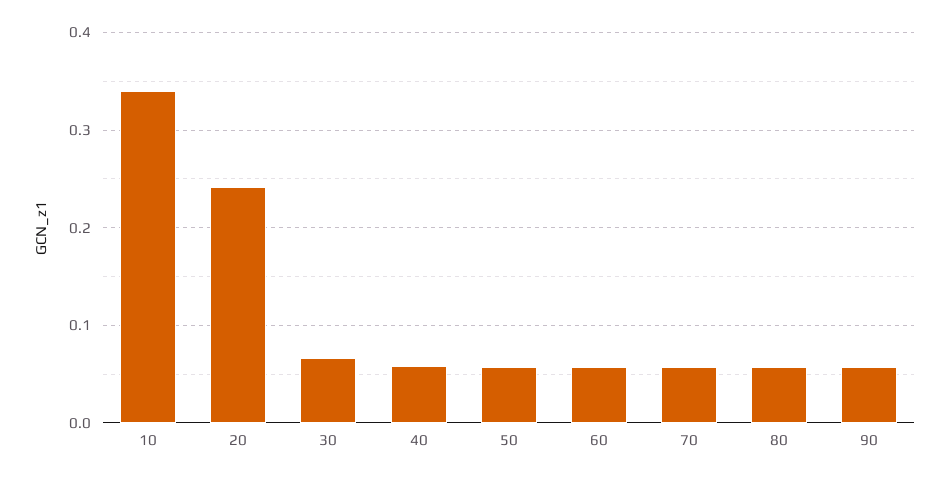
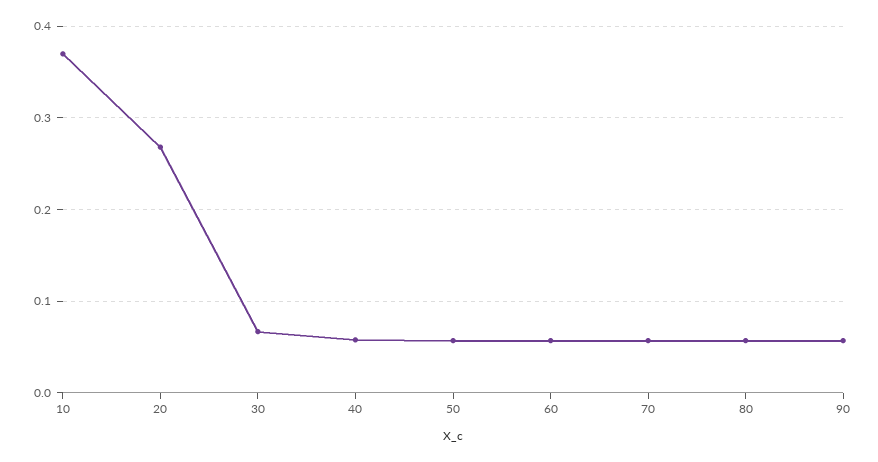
10: 0.34 -> 0.37
20: 0.24 -> 0.27

